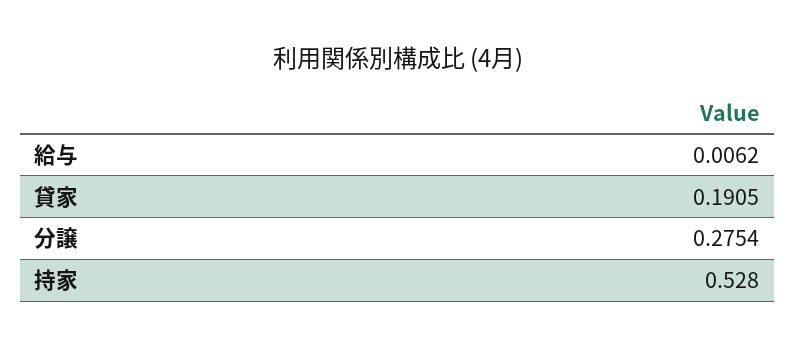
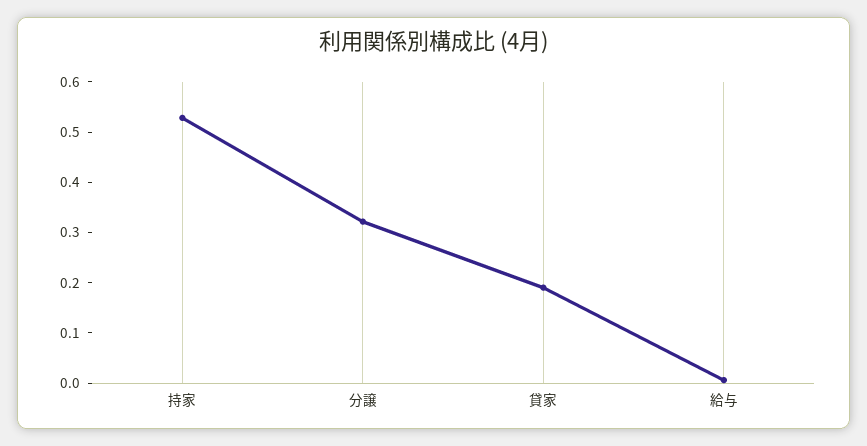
分譲: 0.2754 -> 0.32

